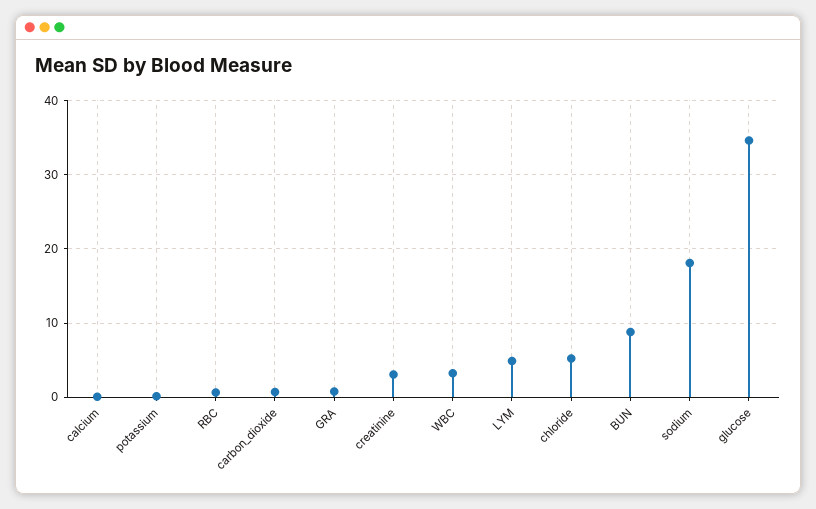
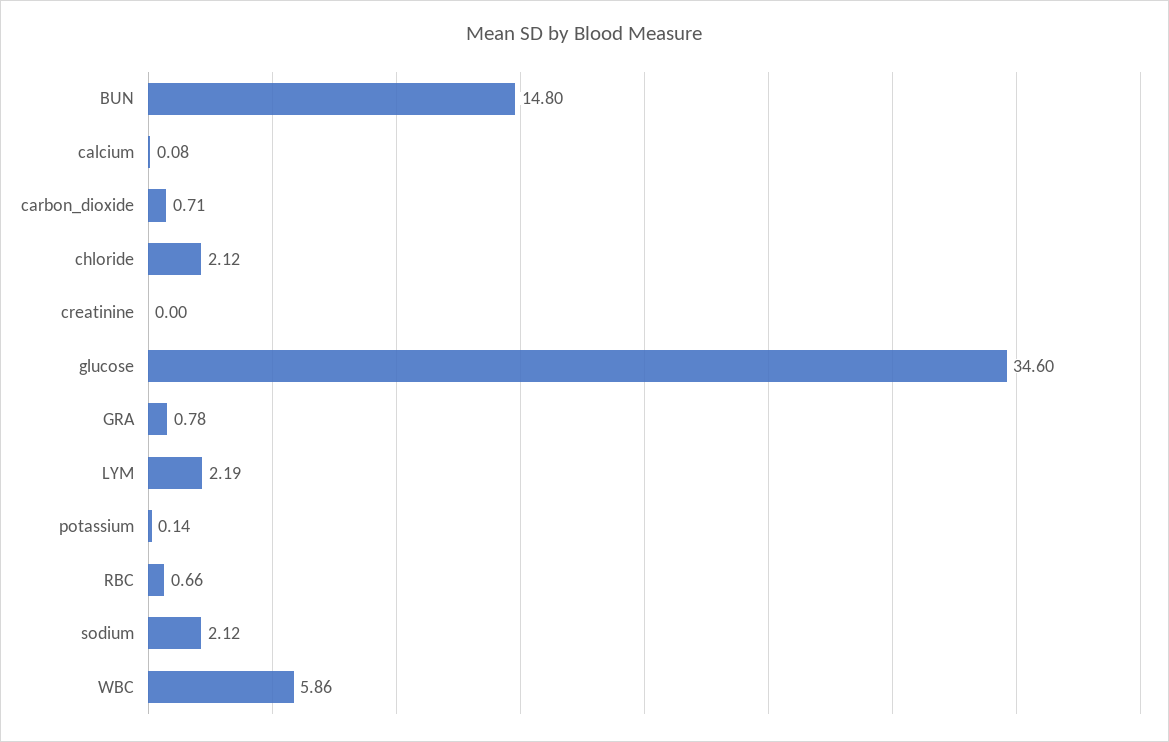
creatinine: 3 -> 0
WBC: 3 -> 5.86
LYM: 5 -> 2.19
chloride: 5 -> 2.12
BUN: 9 -> 14.8
sodium: 18 -> 2.12

